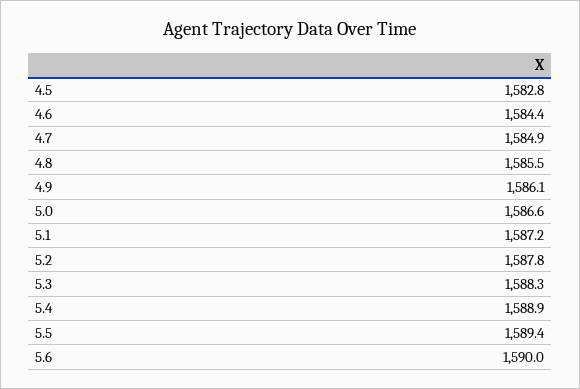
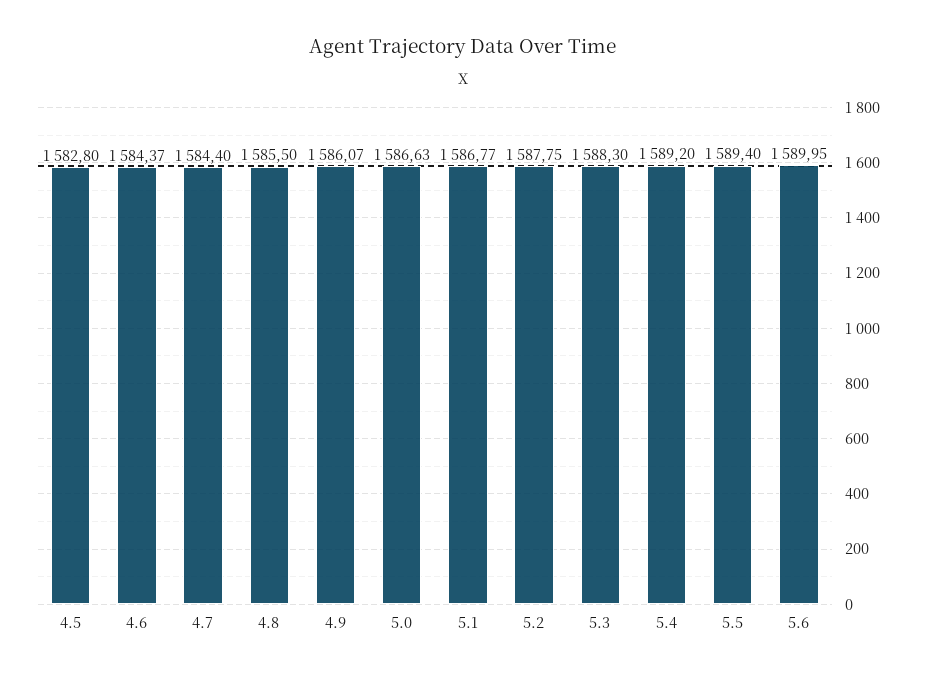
4.7: 1584.9 -> 1584.4
5.1: 1587.2 -> 1586.77
5.4: 1588.9 -> 1589.2

